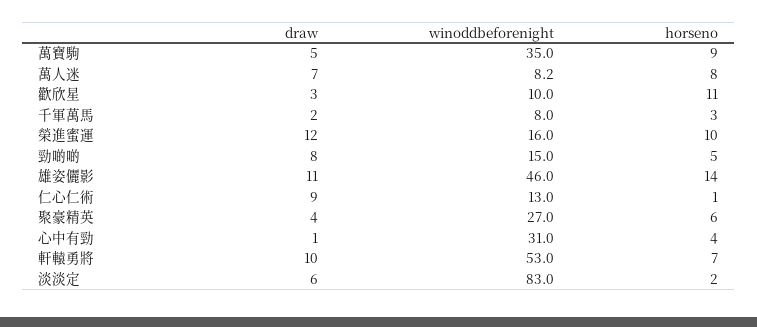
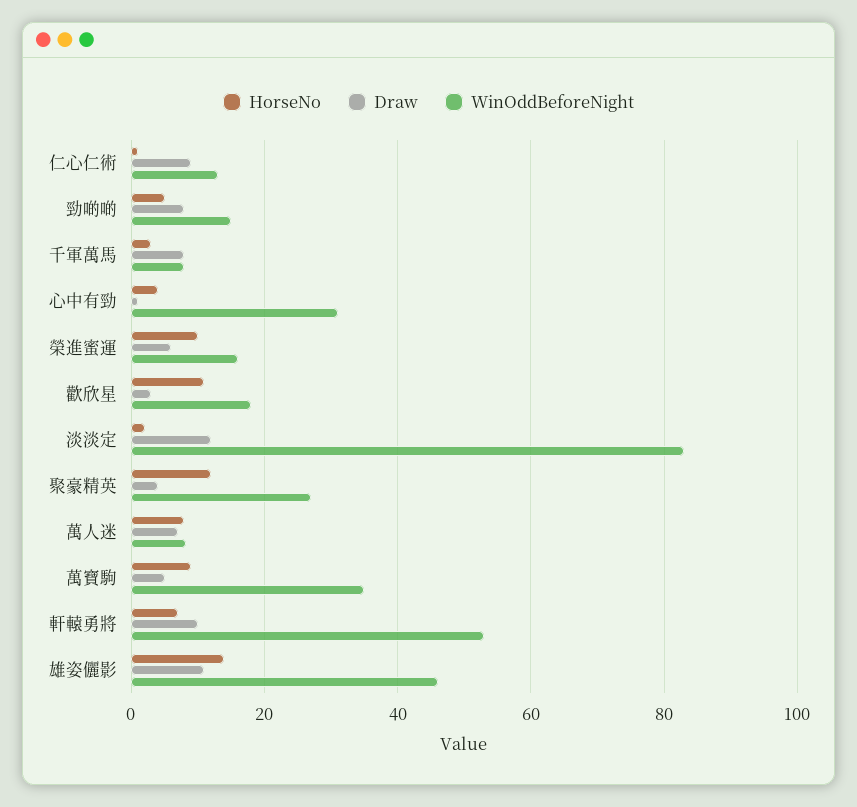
winoddbeforenight, 歡欣星: 10 -> 18
draw, 千軍萬馬: 2 -> 8
draw, 榮進蜜運: 12 -> 6
horseno, 聚豪精英: 6 -> 12
draw, 淡淡定: 6 -> 12

